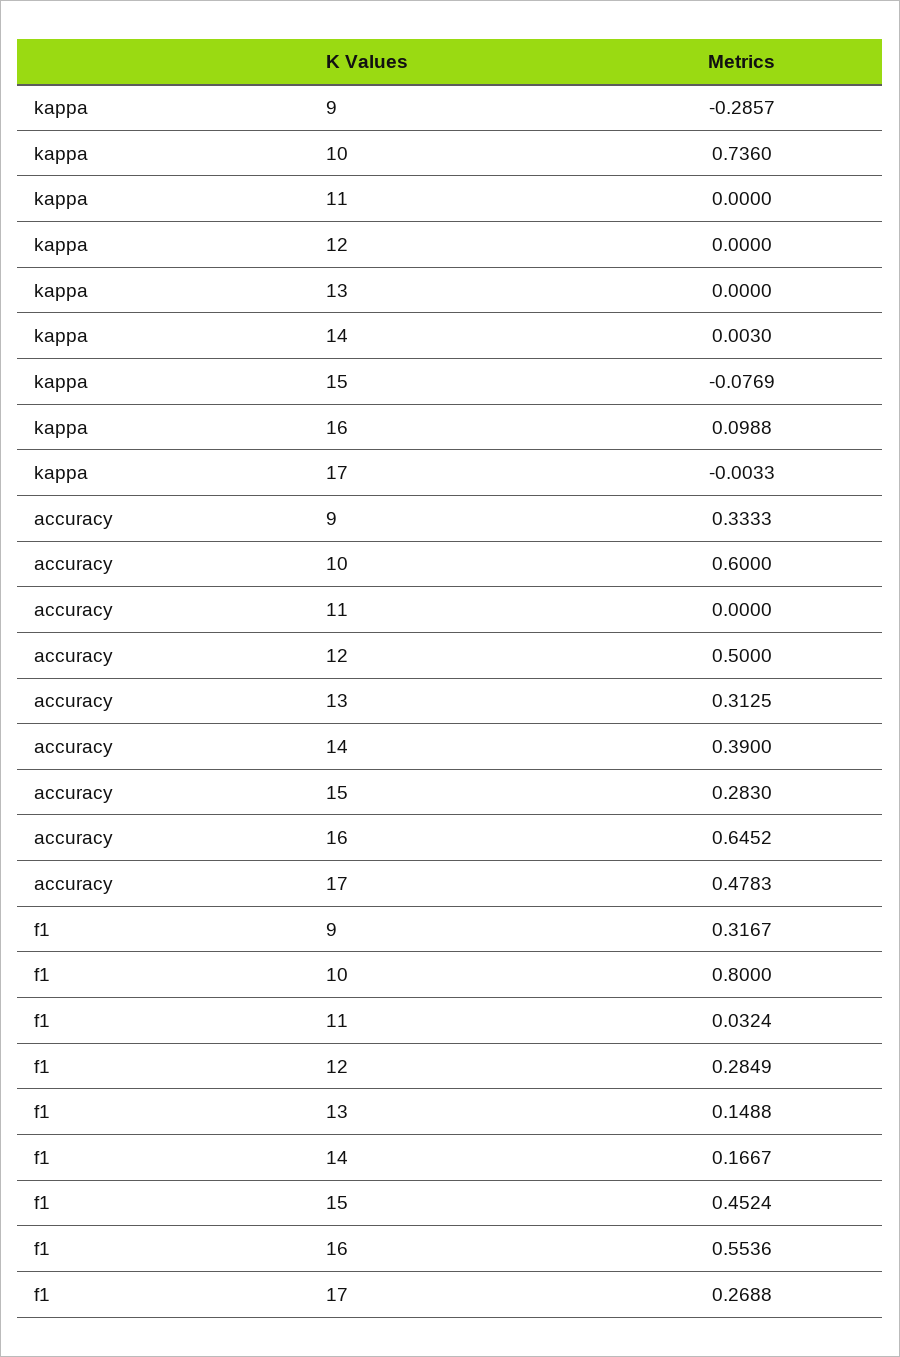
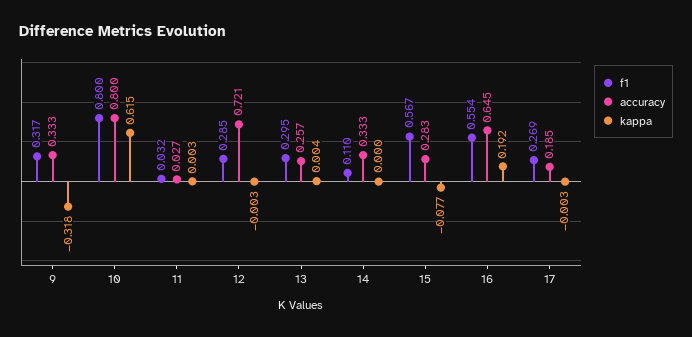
kappa, 9: -0.2857 -> -0.318
kappa, 10: 0.736 -> 0.615
kappa, 11: 0 -> 0.003
kappa, 12: 0 -> -0.003
kappa, 13: 0 -> 0.004
kappa, 14: 0.003 -> 0
kappa, 16: 0.0988 -> 0.192
accuracy, 10: 0.6 -> 0.8
accuracy, 11: 0 -> 0.027
accuracy, 12: 0.5 -> 0.721
accuracy, 13: 0.3125 -> 0.257
accuracy, 14: 0.39 -> 0.333
accuracy, 17: 0.4783 -> 0.185
f1, 13: 0.1488 -> 0.295
f1, 14: 0.1667 -> 0.11
f1, 15: 0.4524 -> 0.567

